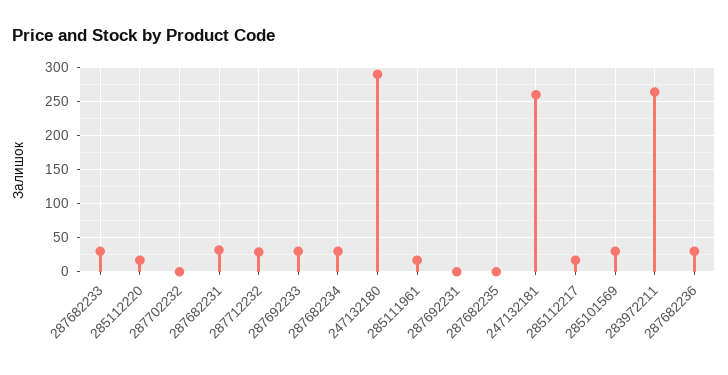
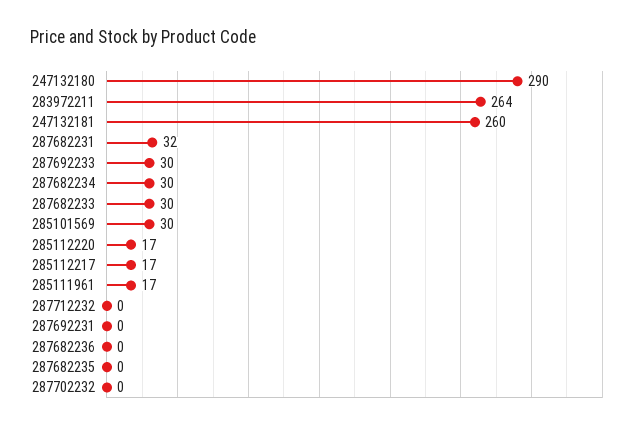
287712232: 30 -> 0
287682236: 30 -> 0

